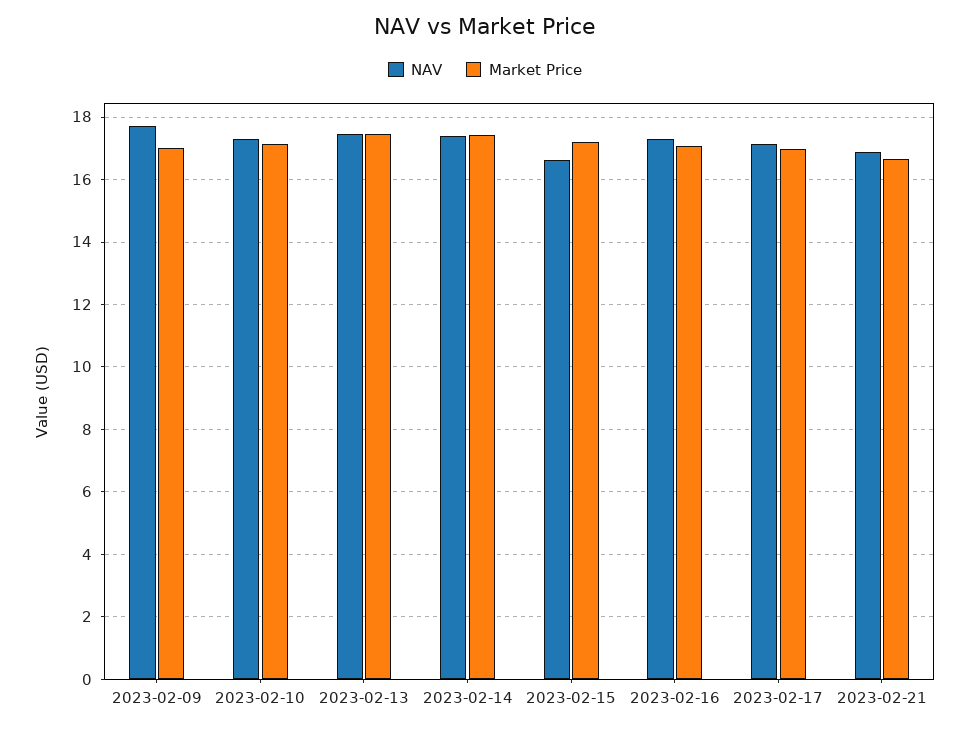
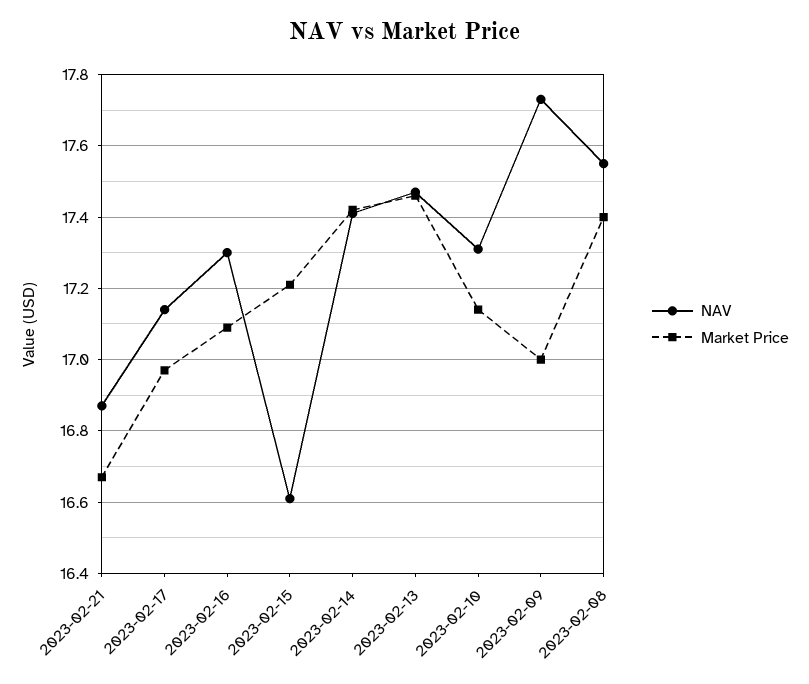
NAV, 2023-02-08: none -> 17.55
Market Price, 2023-02-08: none -> 17.4

